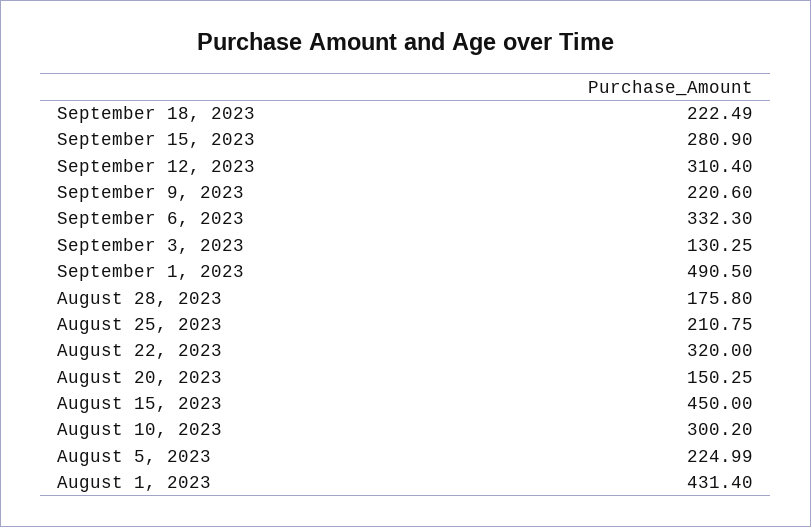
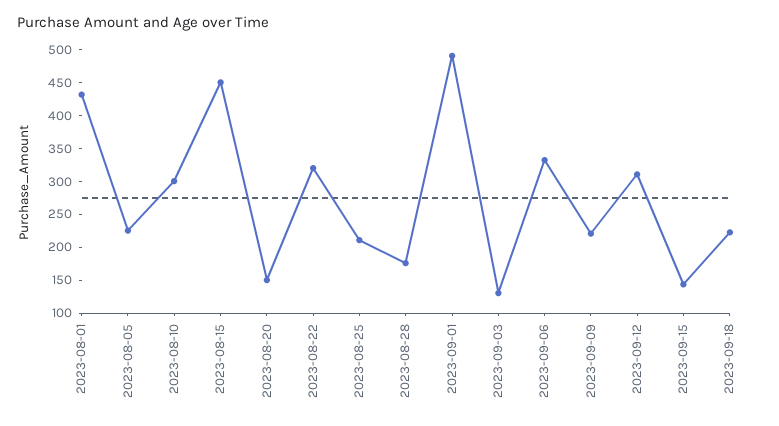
September 15, 2023: 280.9 -> 150

